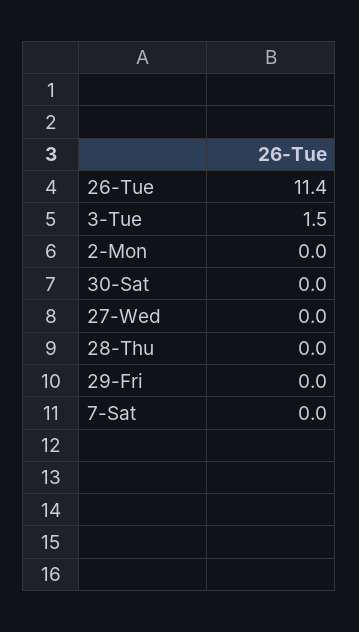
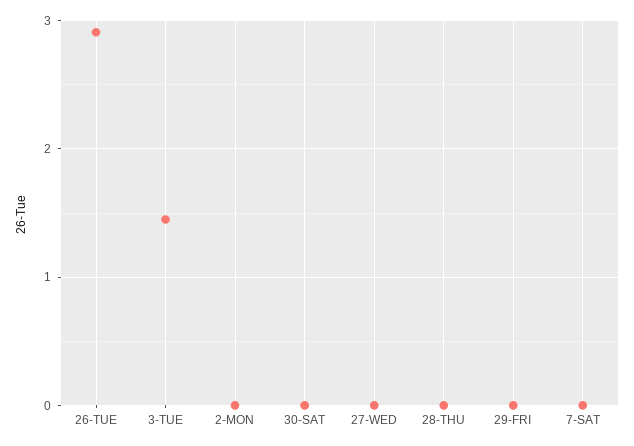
26-Tue: 11.4 -> 2.9

